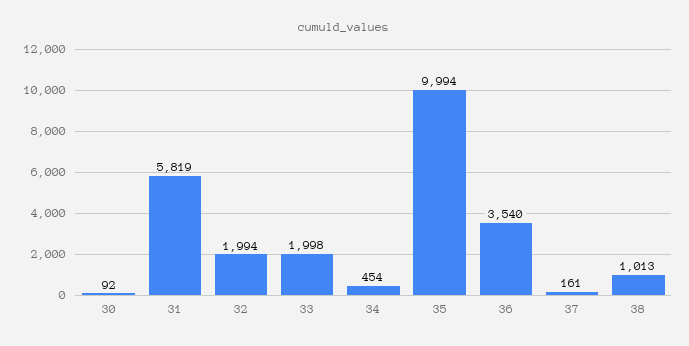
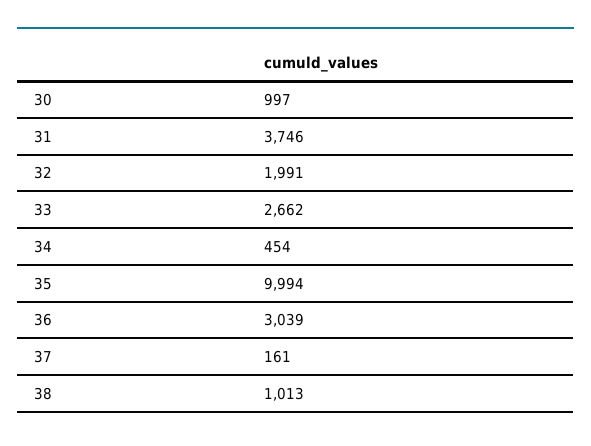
30: 92 -> 997
31: 5819 -> 3746
32: 1994 -> 1991
33: 1998 -> 2662
36: 3540 -> 3039

